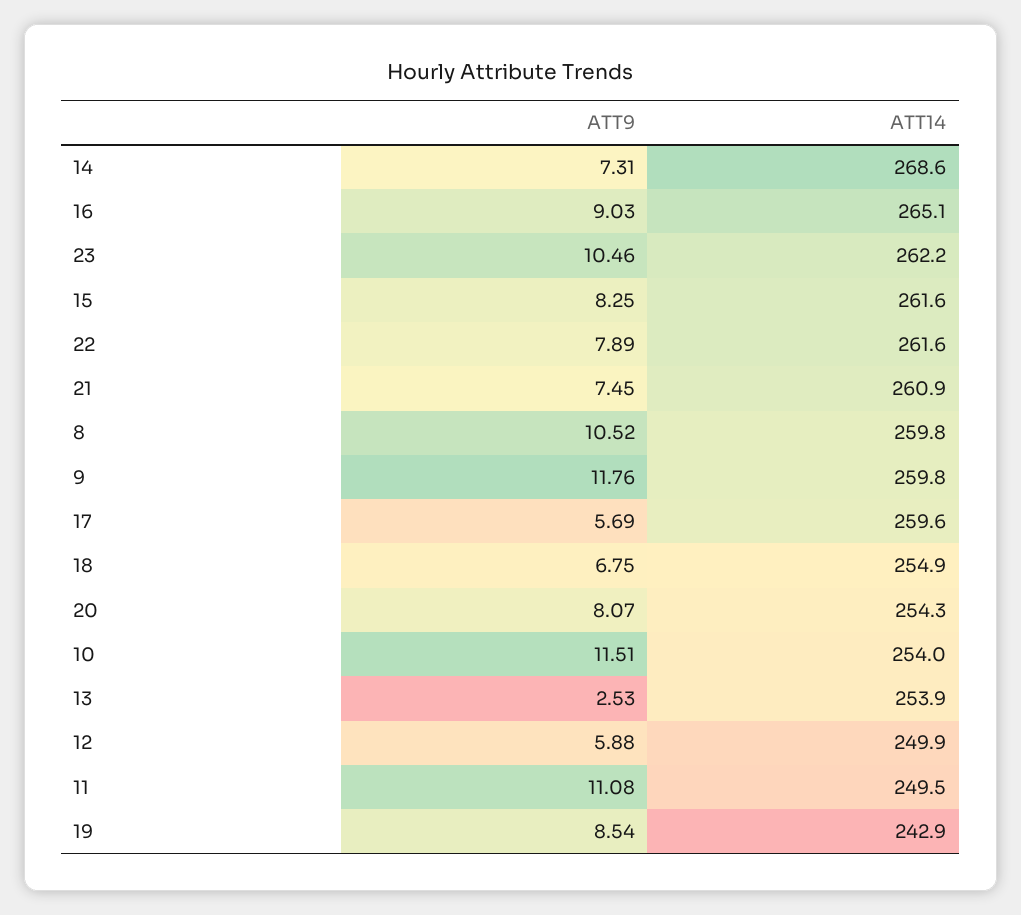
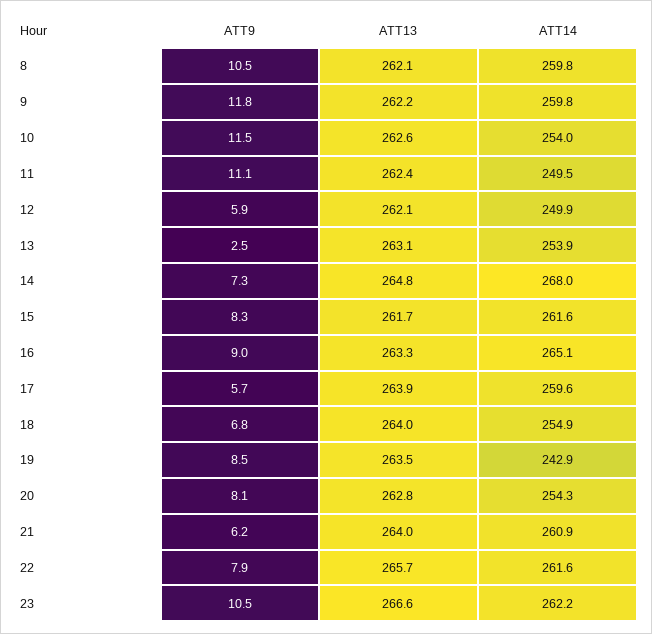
ATT14, 14: 268.6 -> 268
ATT9, 21: 7.45 -> 6.2
ATT13, 8: none -> 262.1
ATT13, 9: none -> 262.2
ATT13, 10: none -> 262.6
ATT13, 11: none -> 262.4
ATT13, 12: none -> 262.1
ATT13, 13: none -> 263.1
ATT13, 14: none -> 264.8
ATT13, 15: none -> 261.7
ATT13, 16: none -> 263.3
ATT13, 17: none -> 263.9
ATT13, 18: none -> 264
ATT13, 19: none -> 263.5
ATT13, 20: none -> 262.8
ATT13, 21: none -> 264
ATT13, 22: none -> 265.7
ATT13, 23: none -> 266.6

